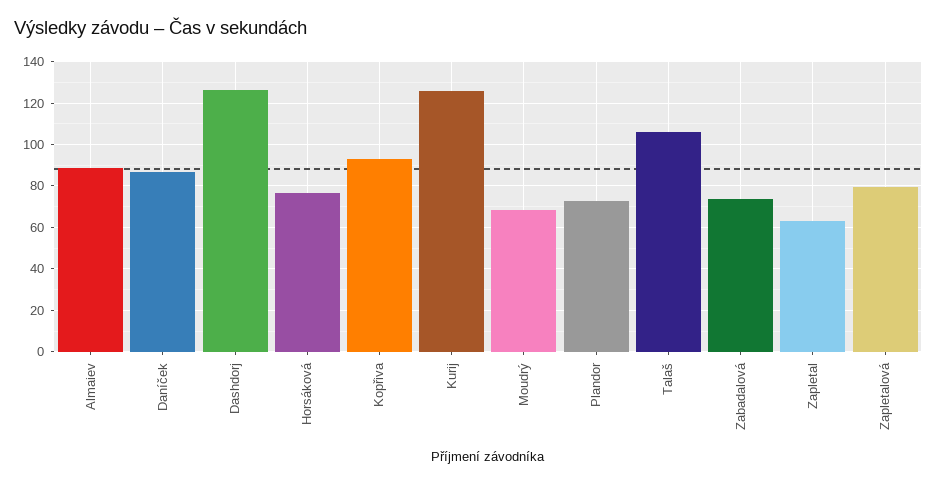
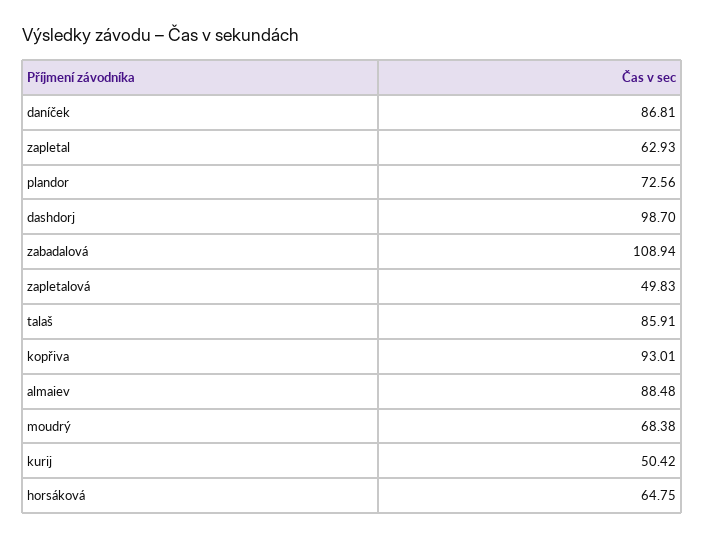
Dashdorj: 125 -> 98.7
Horsáková: 75 -> 64.75
Kurij: 125 -> 50.42
Talaš: 105 -> 85.91
Zabadalová: 75 -> 108.94
Zapletalová: 80 -> 49.83

